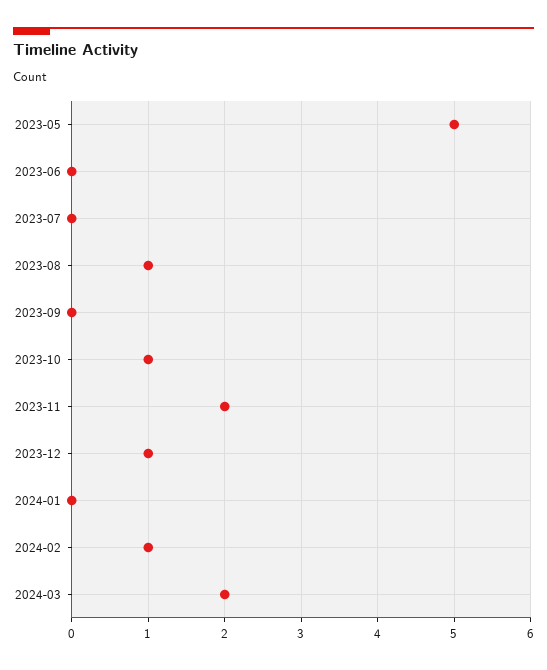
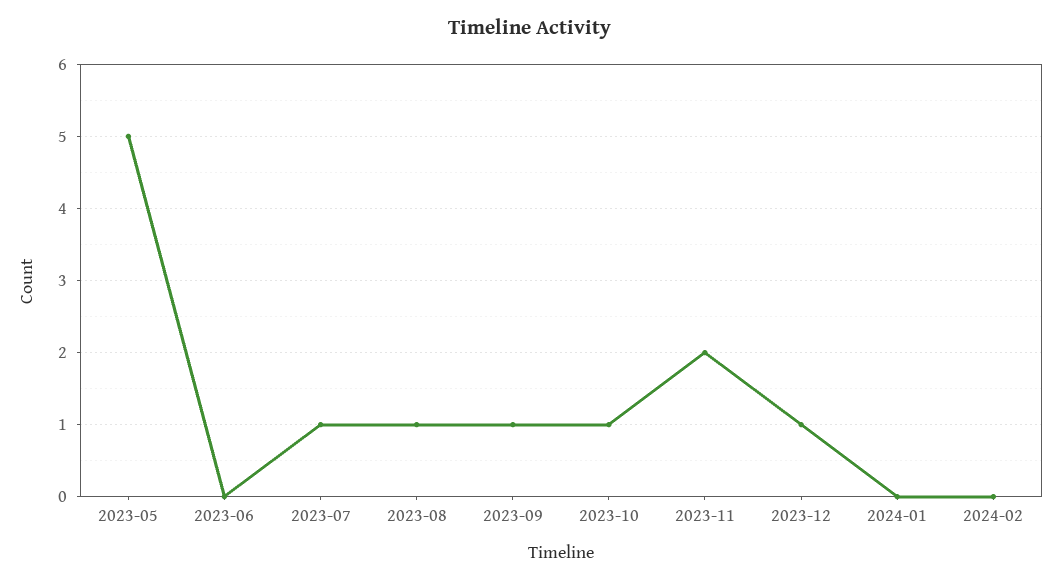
2023-07: 0 -> 1
2023-09: 0 -> 1
2024-02: 1 -> 0
2024-03: 2 -> none

